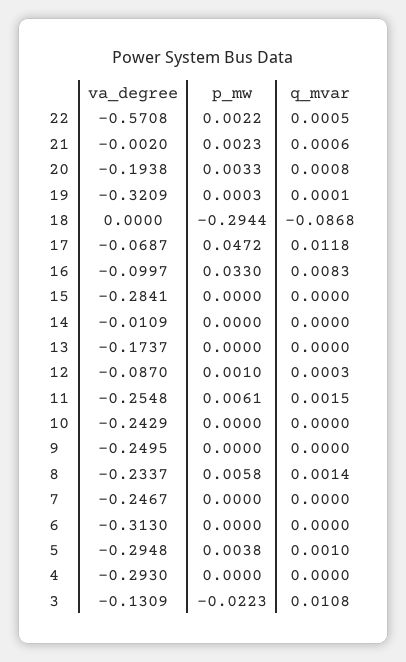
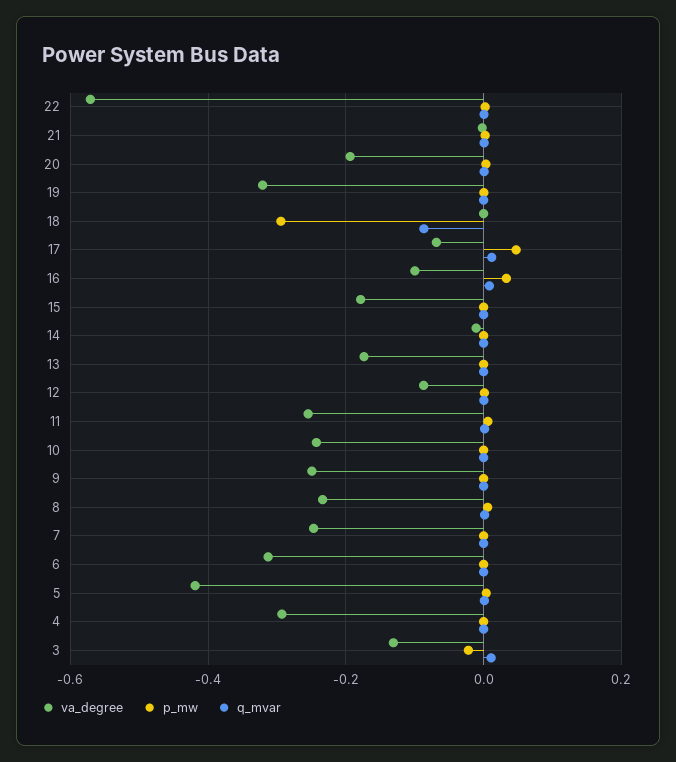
va_degree, 15: -0.2841 -> -0.18
va_degree, 5: -0.2948 -> -0.42

